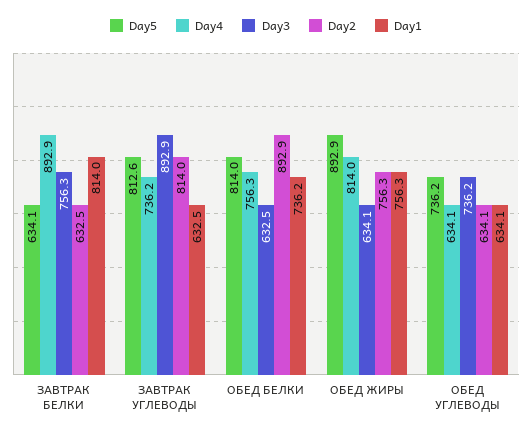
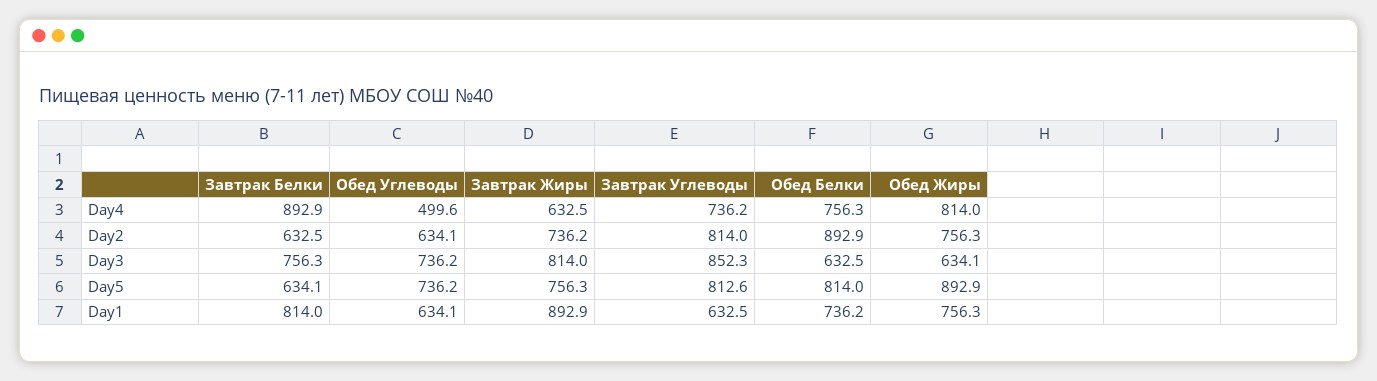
Day3, ЗАВТРАК УГЛЕВОДЫ: 892.9 -> 852.3
Day4, ОБЕД УГЛЕВОДЫ: 634.1 -> 499.6
Day4, Завтрак Жиры: none -> 632.5
Day2, Завтрак Жиры: none -> 736.2
Day3, Завтрак Жиры: none -> 814
Day5, Завтрак Жиры: none -> 756.3
Day1, Завтрак Жиры: none -> 892.9

